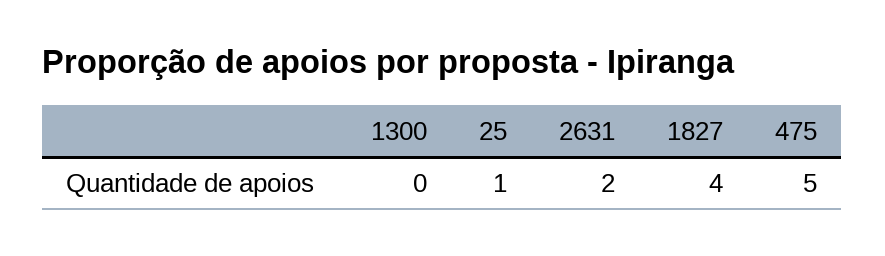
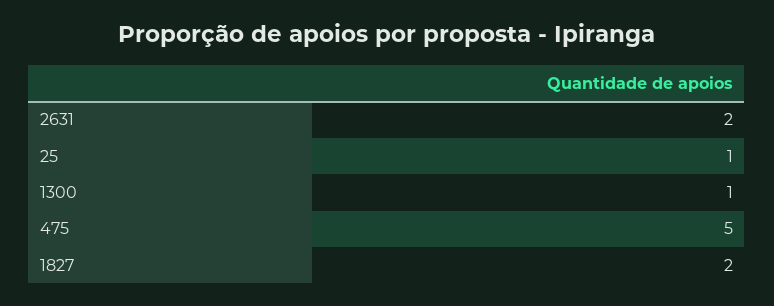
1300: 0 -> 1
1827: 4 -> 2

